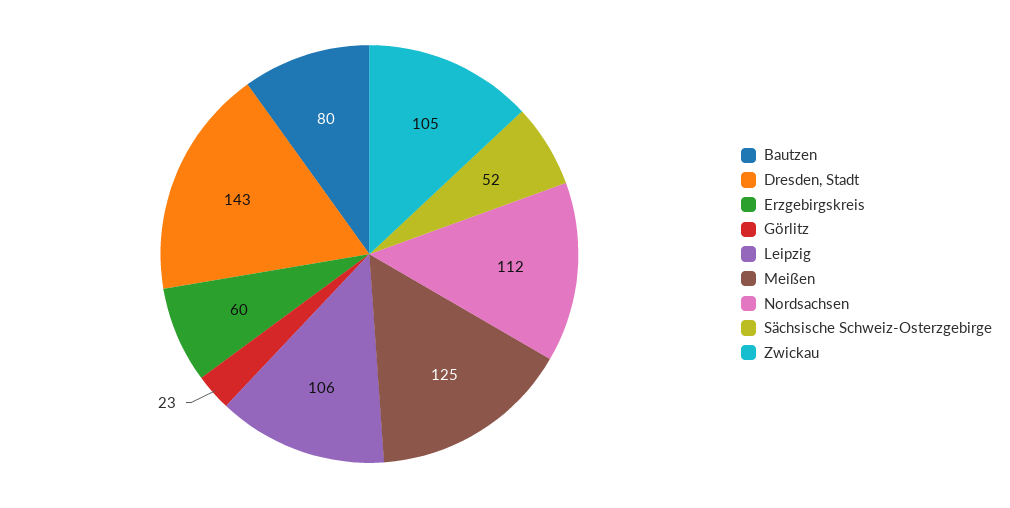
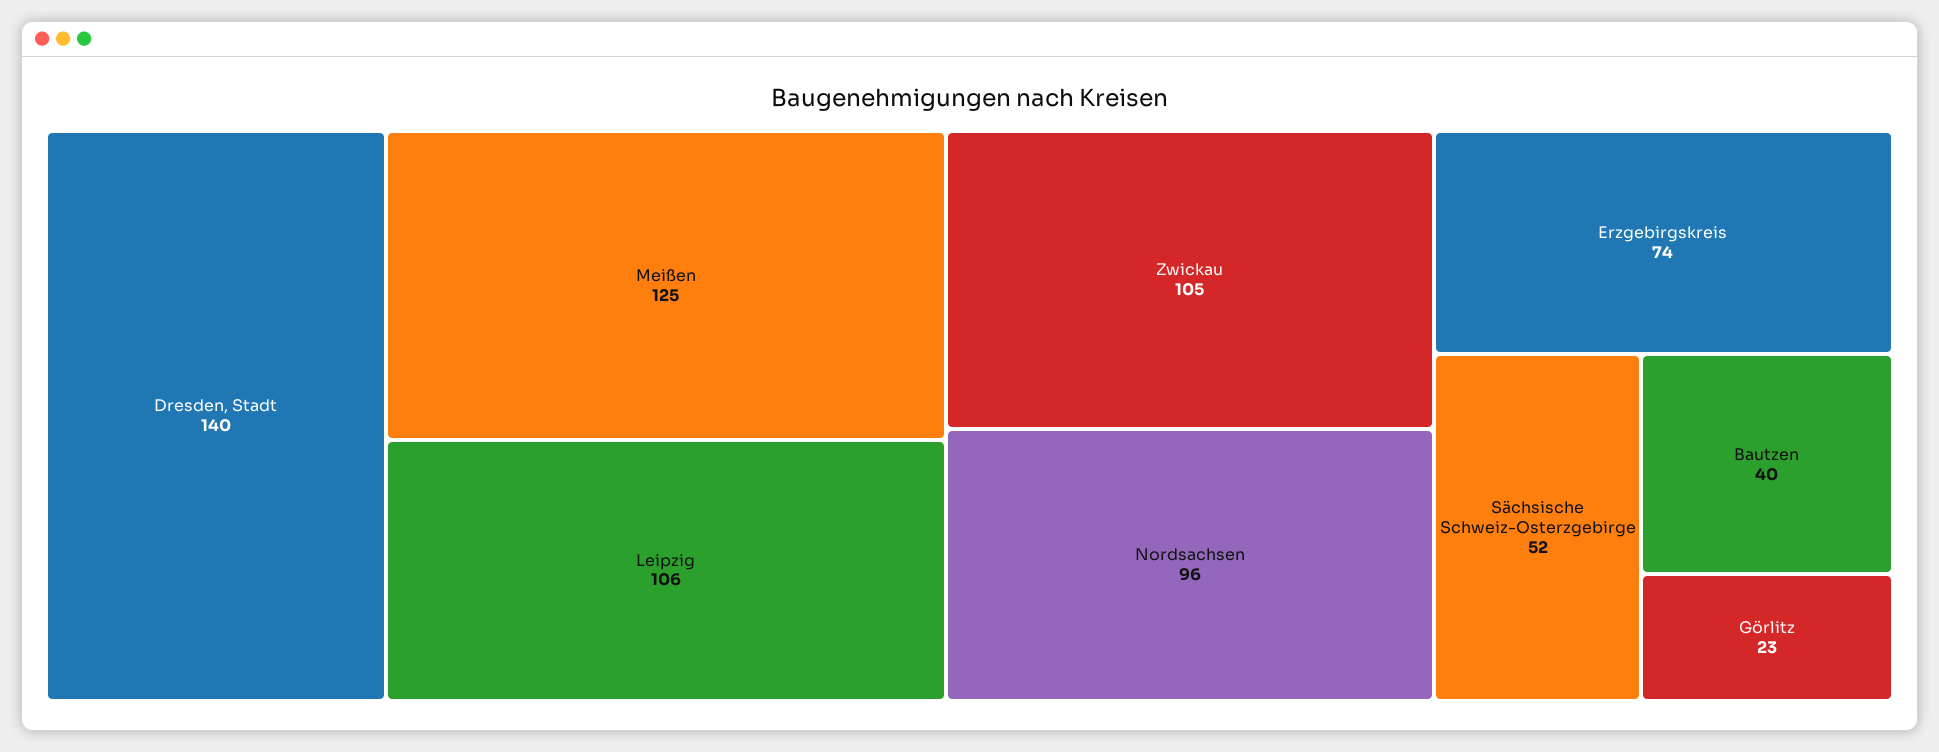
Bautzen: 80 -> 40
Dresden, Stadt: 143 -> 140
Erzgebirgskreis: 60 -> 74
Nordsachsen: 112 -> 96

